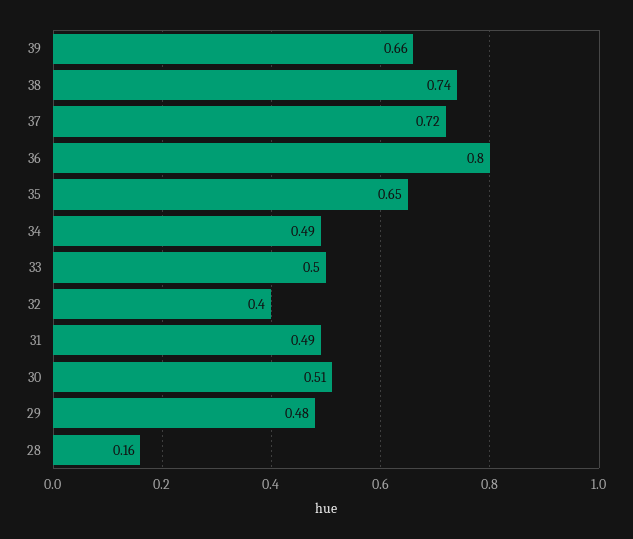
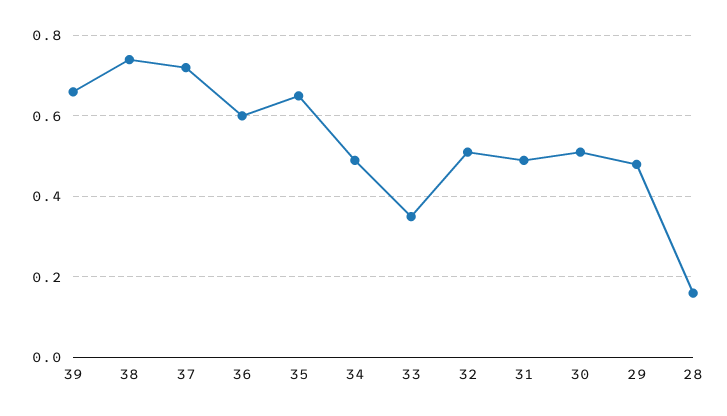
36: 0.8 -> 0.6
33: 0.5 -> 0.35
32: 0.4 -> 0.5

